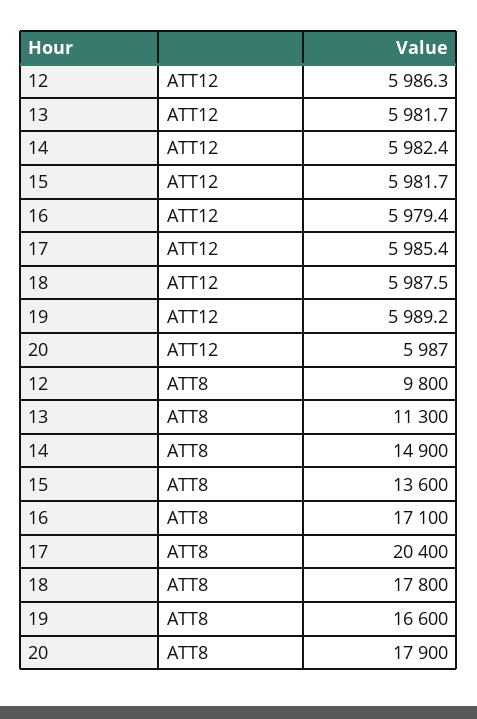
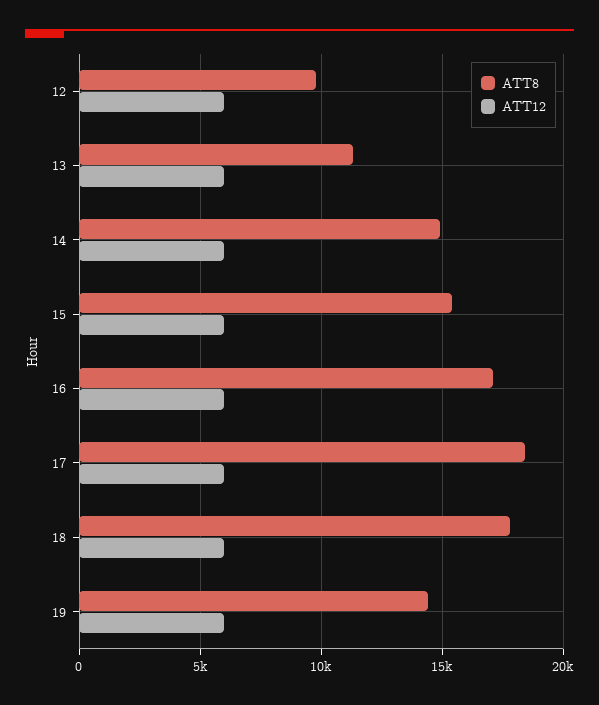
ATT12, 20: 5987 -> none
ATT8, 15: 13600 -> 15500
ATT8, 17: 20400 -> 18500
ATT8, 19: 16600 -> 14500
ATT8, 20: 17900 -> none

